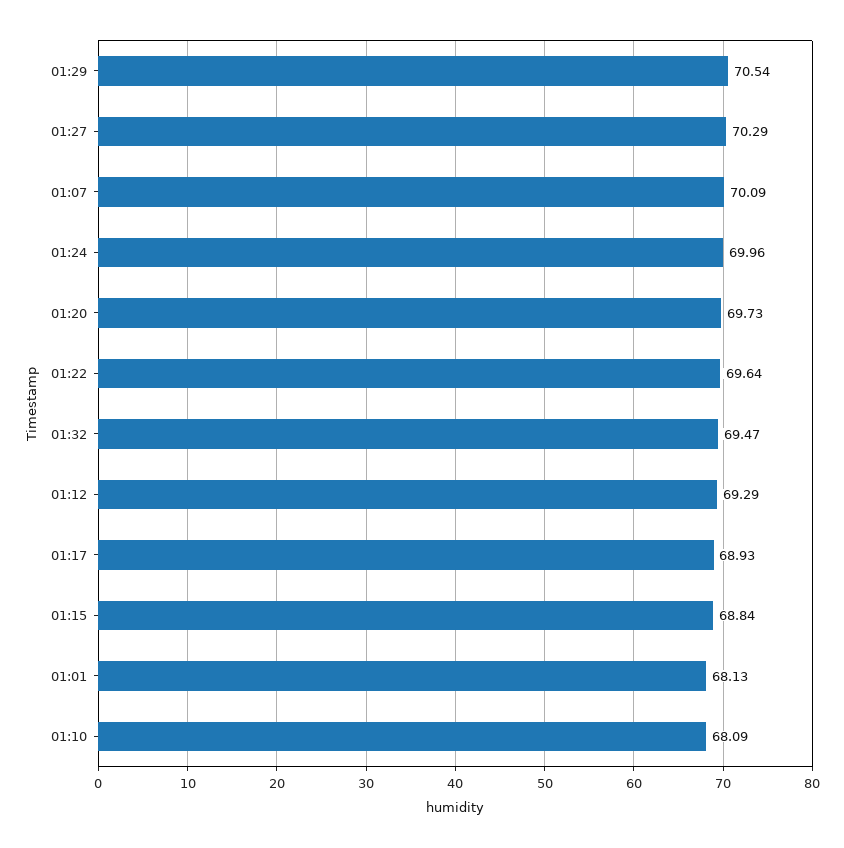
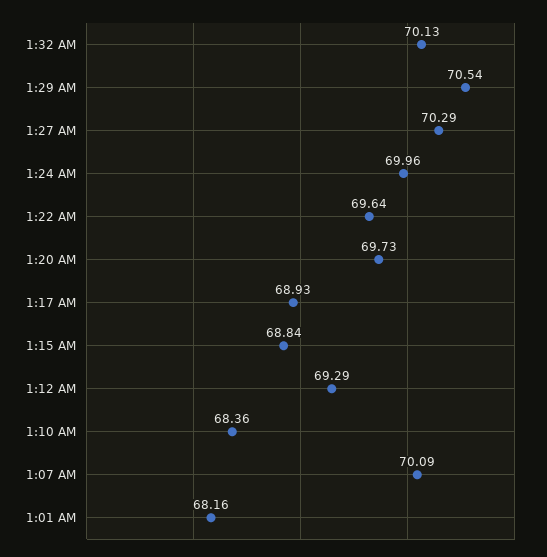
01:32: 69.47 -> 70.13
01:01: 68.13 -> 68.16
01:10: 68.09 -> 68.36

